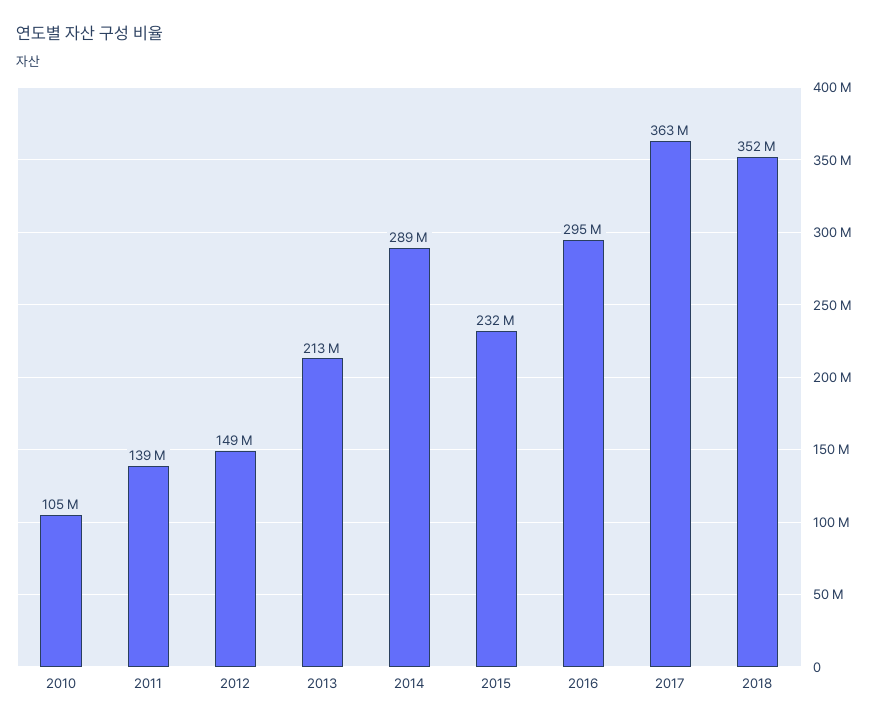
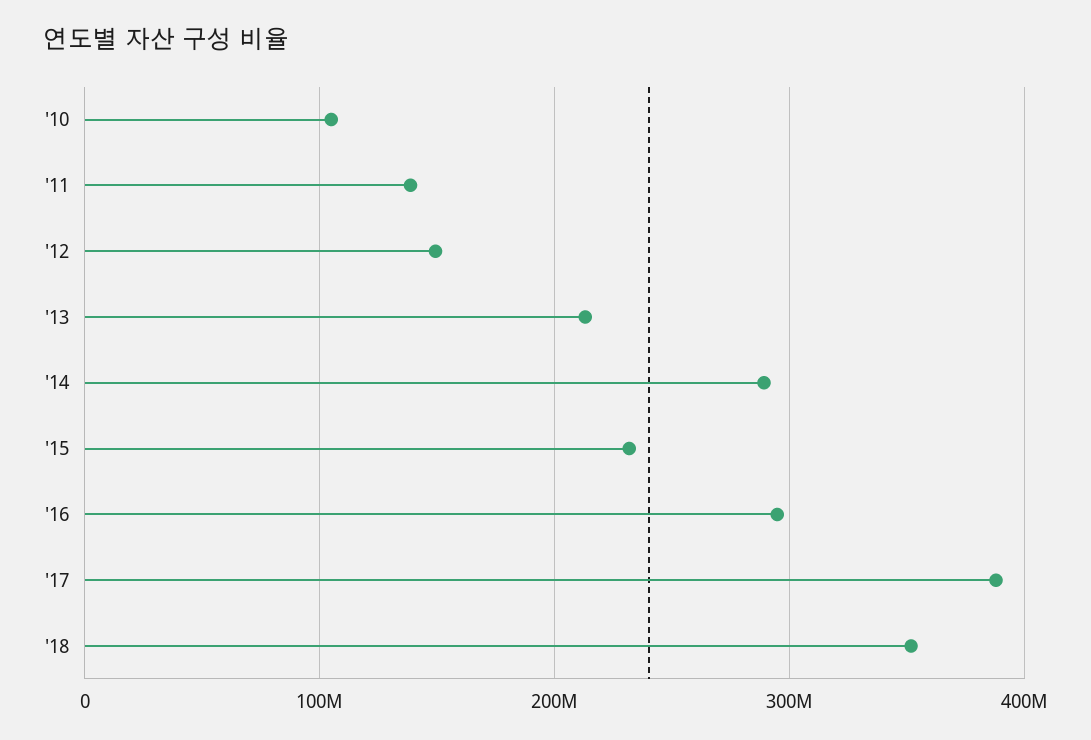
2017: 363000000 -> 390000000

